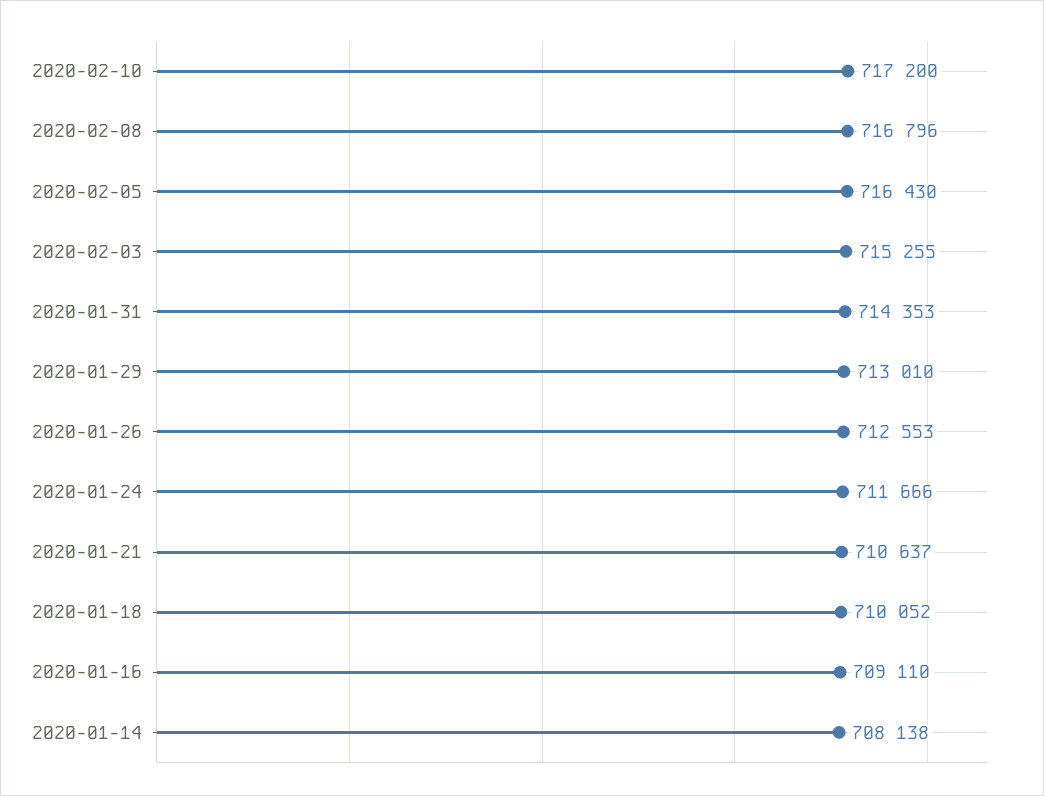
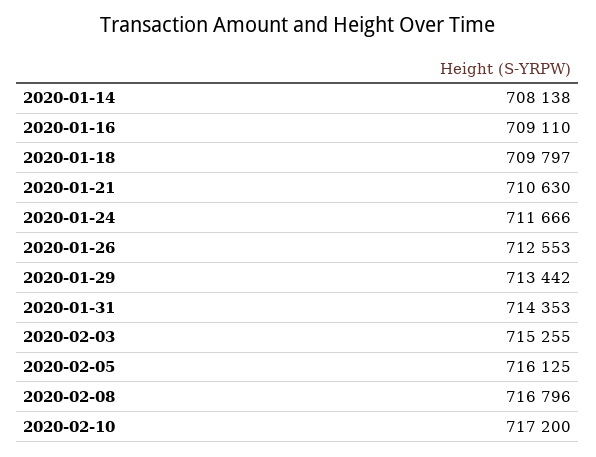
2020-02-05: 716430 -> 716125
2020-01-29: 713010 -> 713442
2020-01-21: 710637 -> 710630
2020-01-18: 710052 -> 709797

